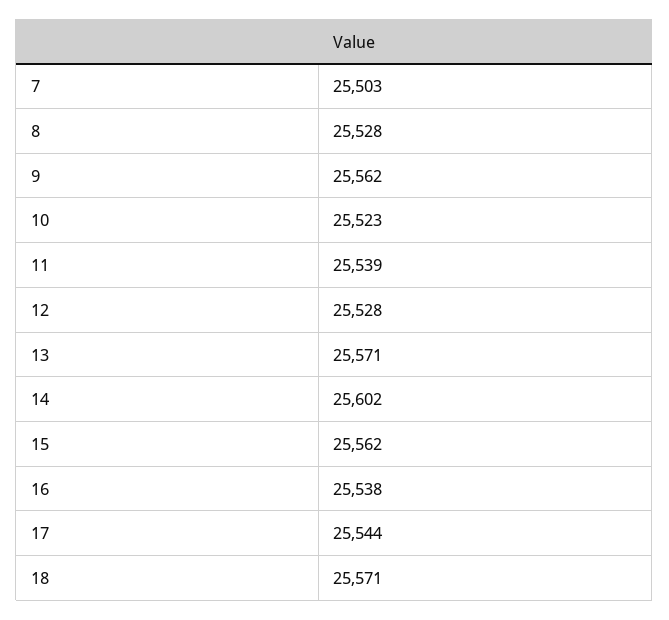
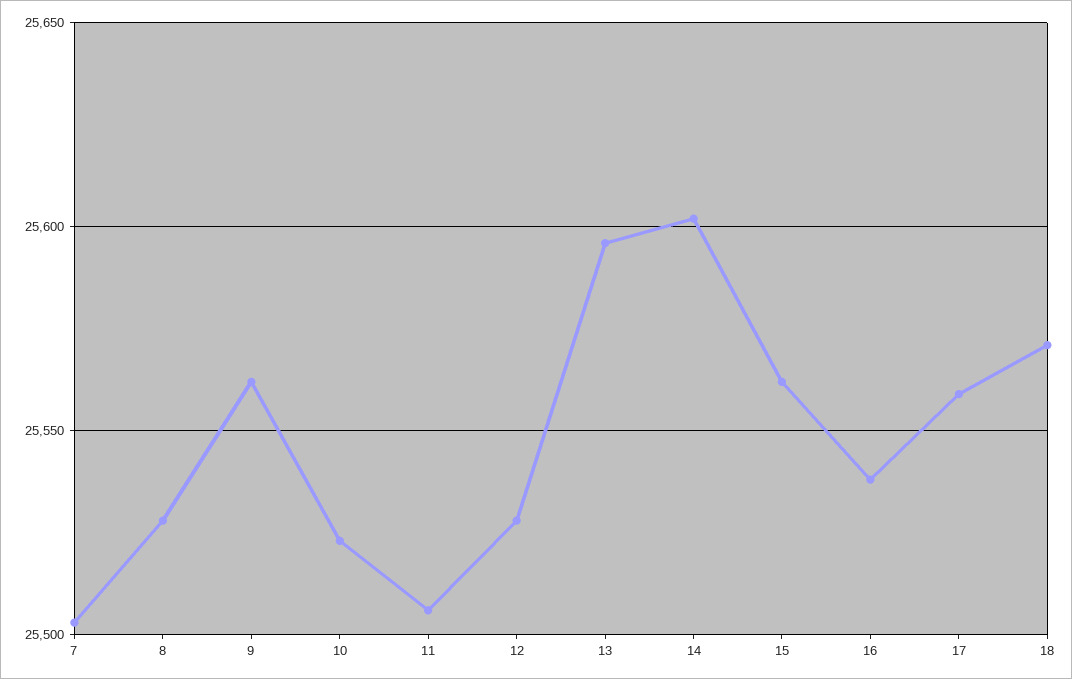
11: 25539 -> 25505
13: 25571 -> 25595
17: 25544 -> 25560

